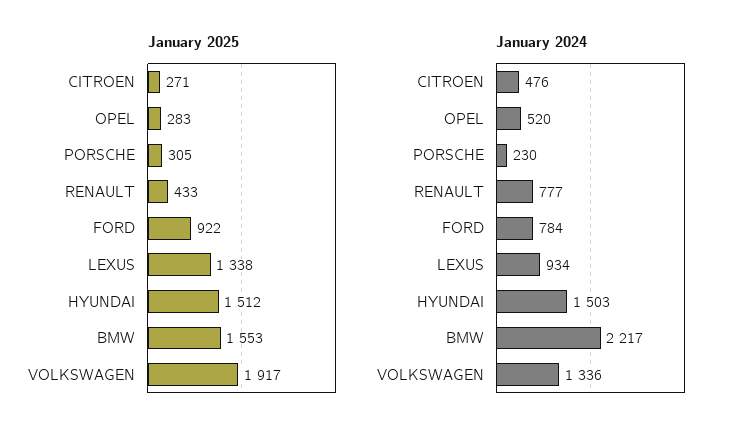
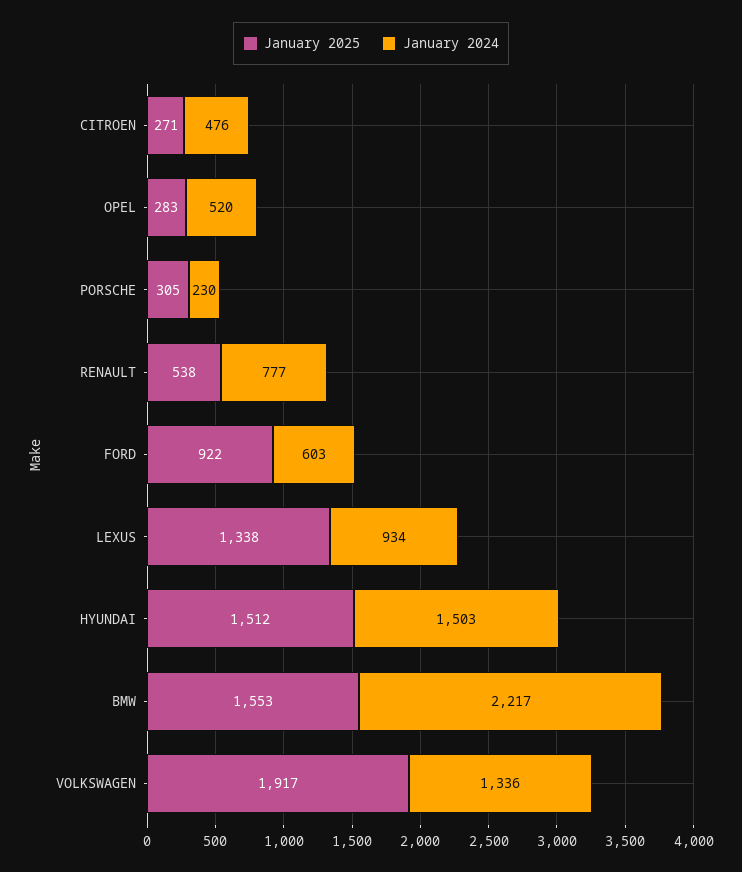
January 2025, RENAULT: 433 -> 538
January 2024, FORD: 784 -> 603

